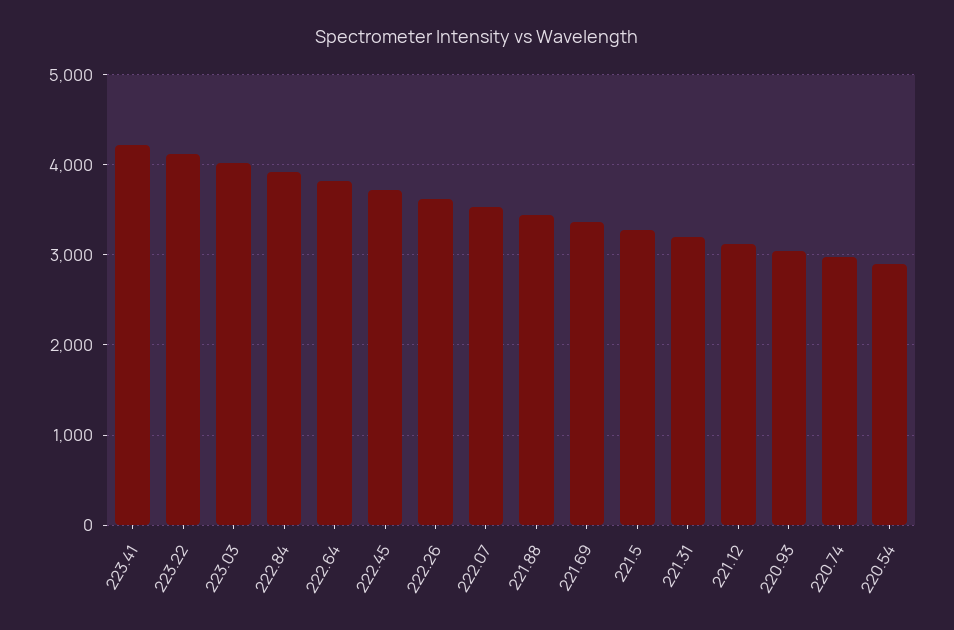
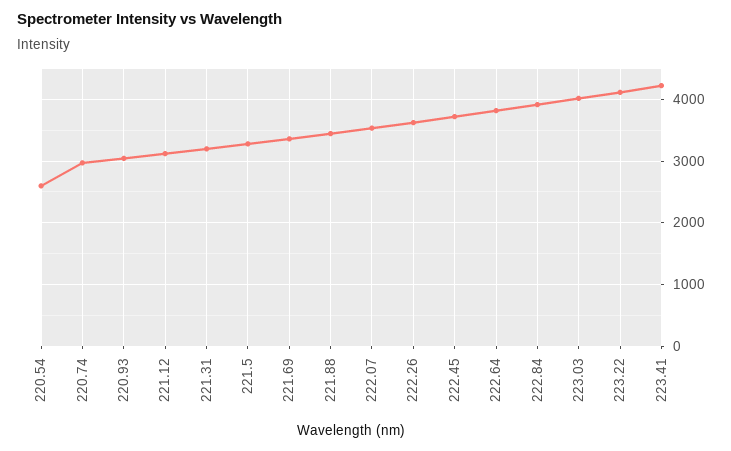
220.54: 2900 -> 2600

